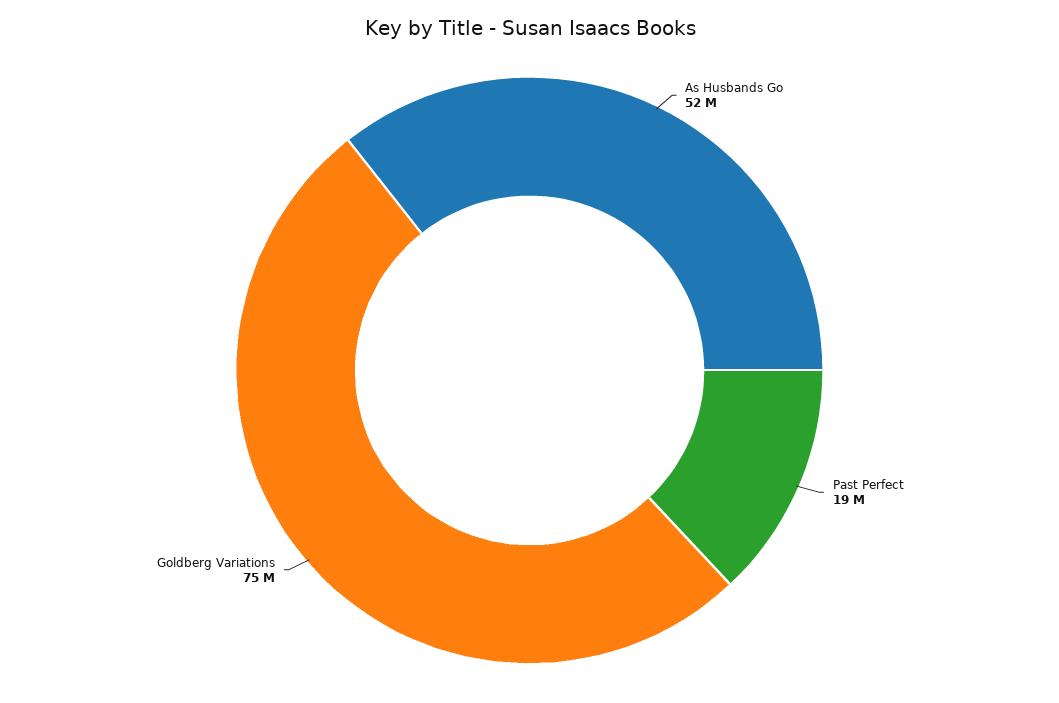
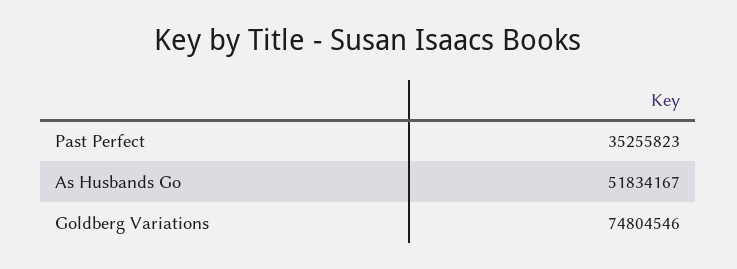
Past Perfect: 19000000 -> 35255823

